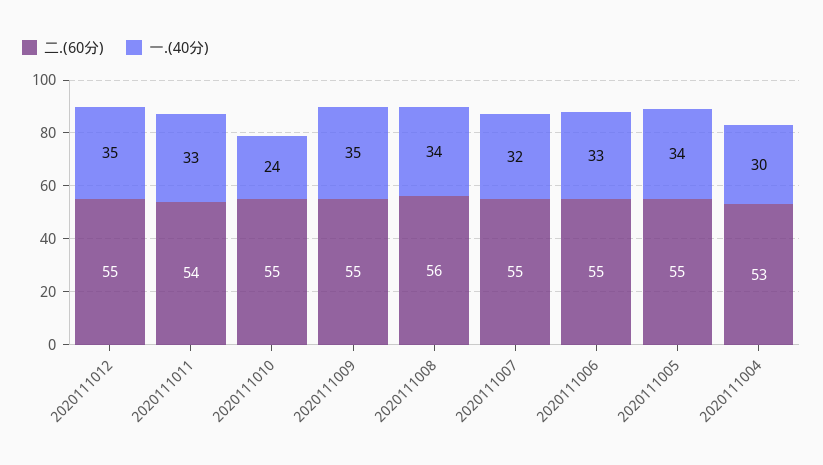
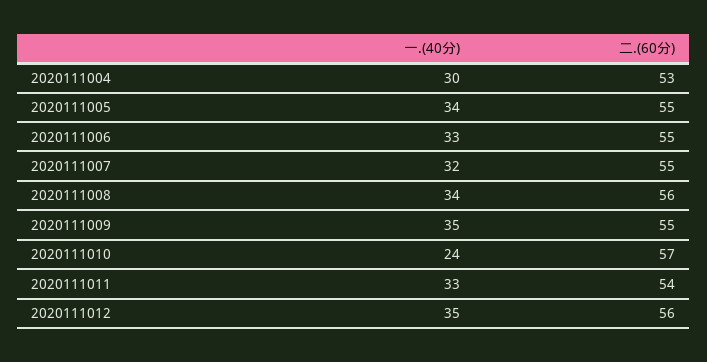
二.(60分), 2020111012: 55 -> 56
二.(60分), 2020111010: 55 -> 57

